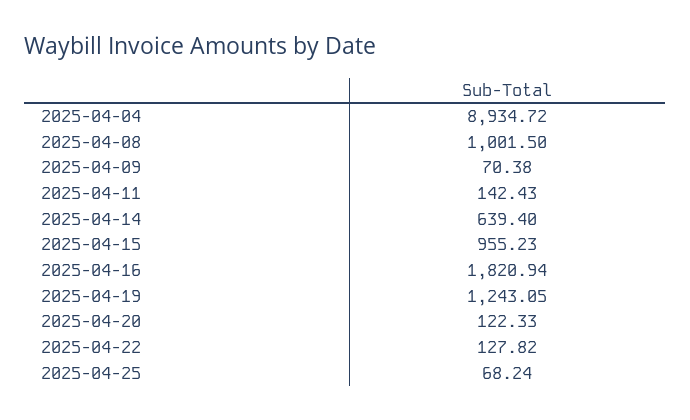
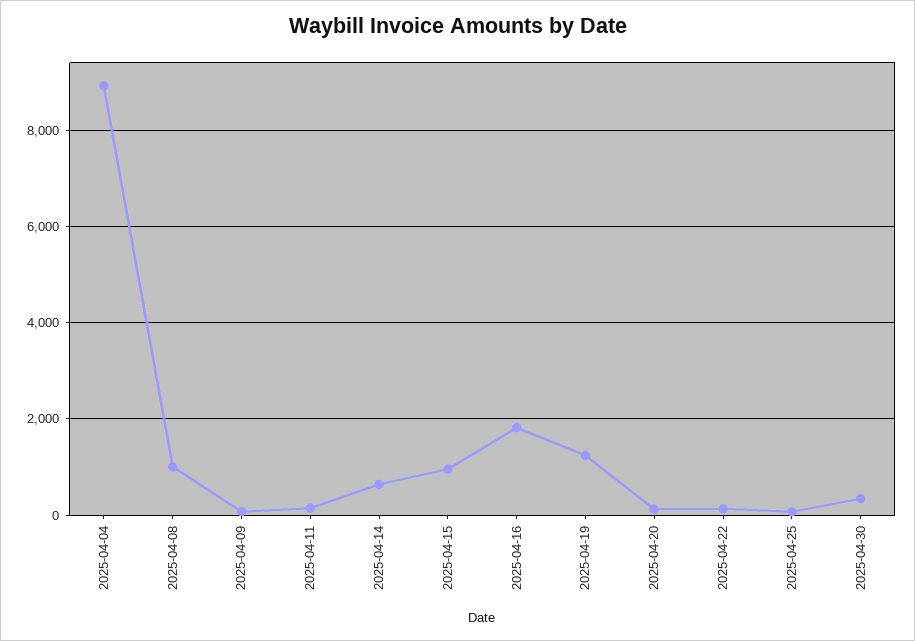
2025-04-30: none -> 400

